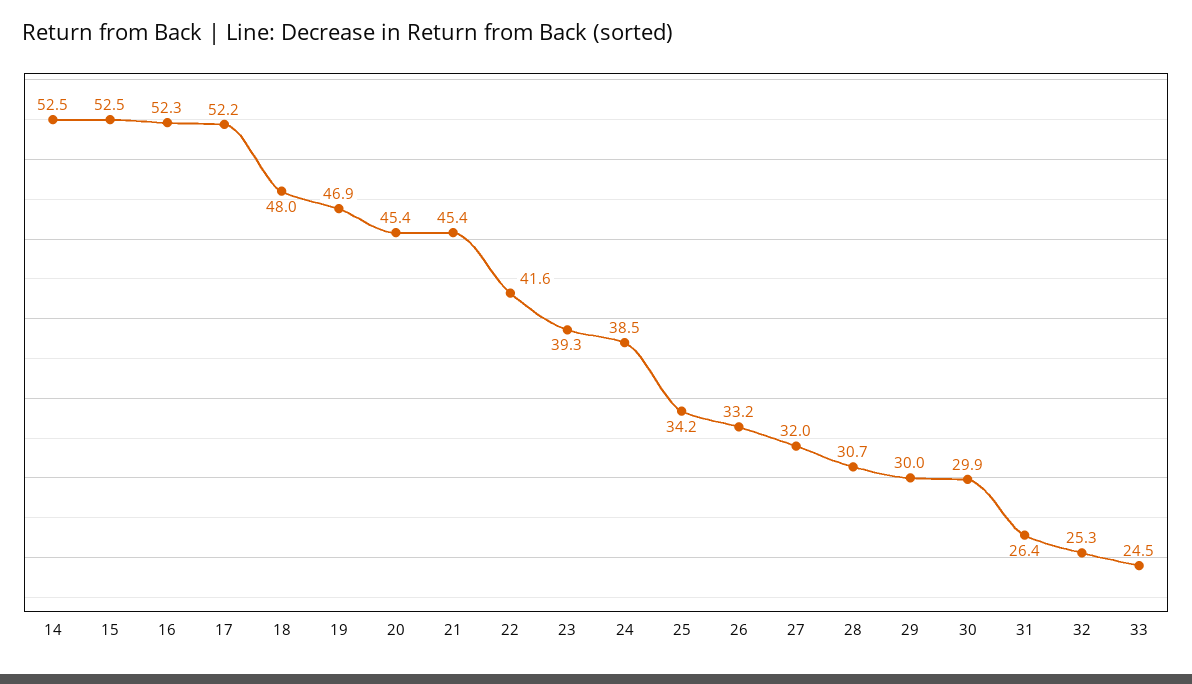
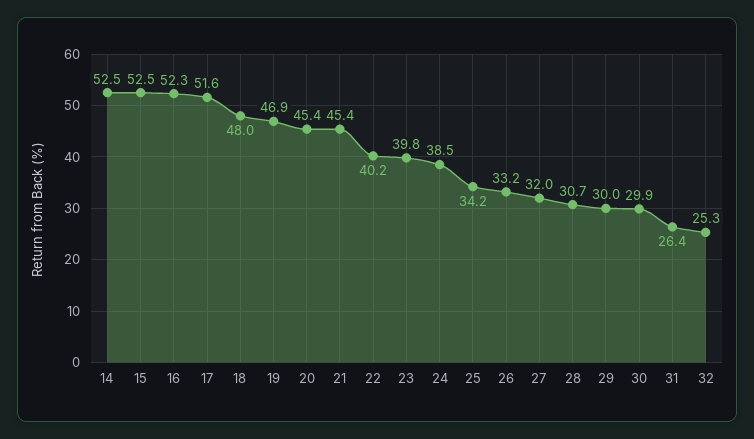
17: 52.2 -> 51.6
22: 41.6 -> 40.2
23: 39.3 -> 39.8
33: 24.5 -> none

